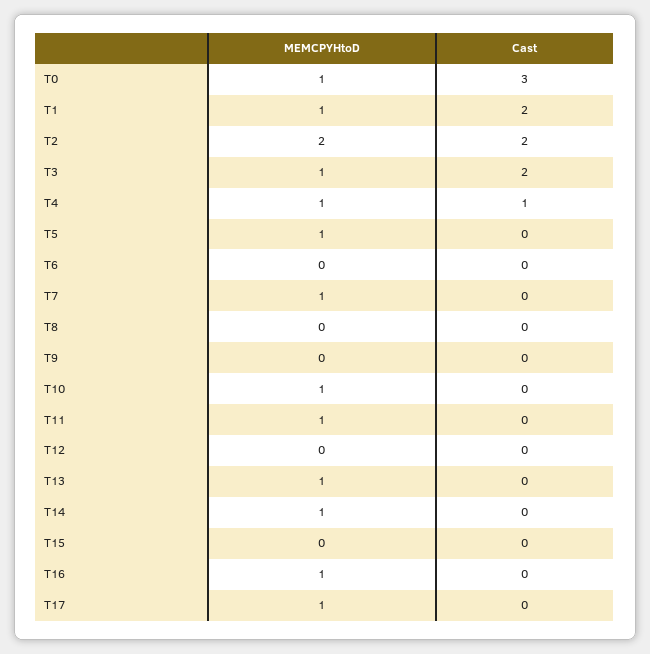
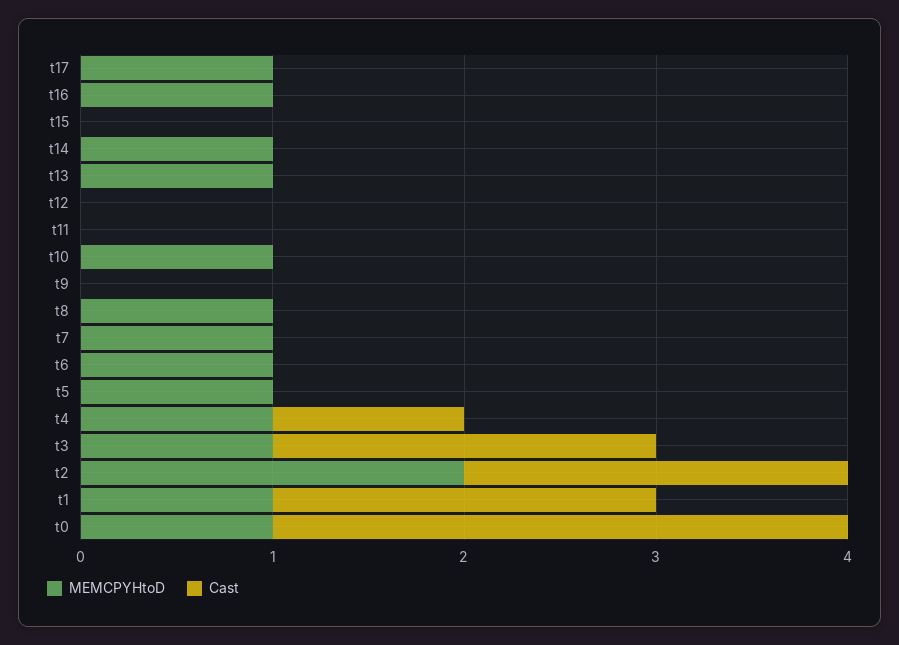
MEMCPYHtoD, T6: 0 -> 1
MEMCPYHtoD, T8: 0 -> 1
MEMCPYHtoD, T11: 1 -> 0

